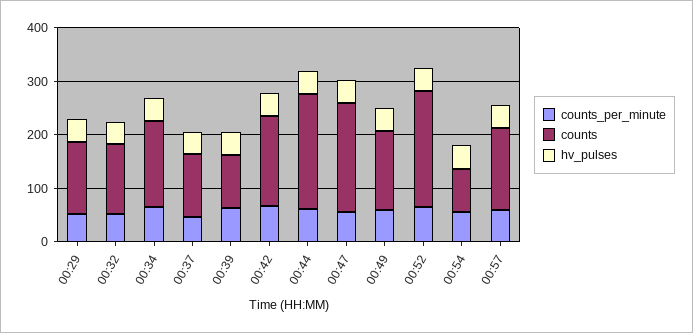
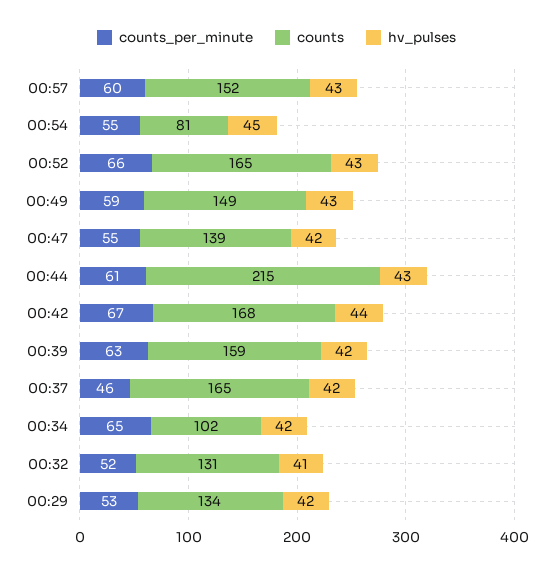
counts, 00:34: 160 -> 102
counts, 00:37: 120 -> 165
counts, 00:39: 100 -> 159
counts, 00:47: 200 -> 139
counts, 00:52: 220 -> 165

